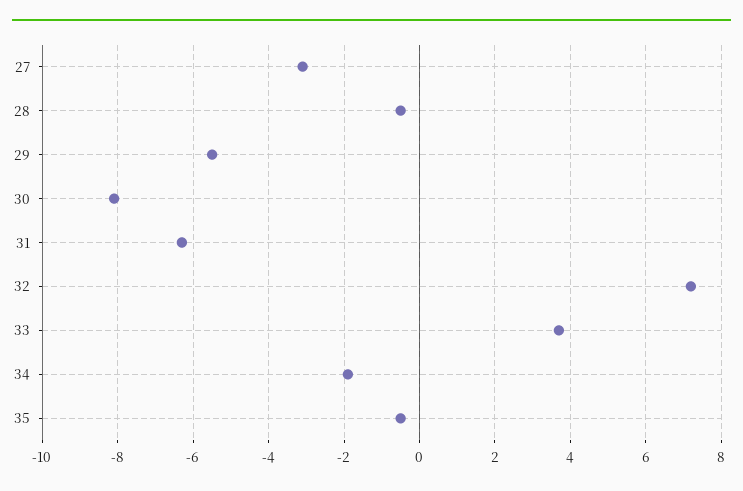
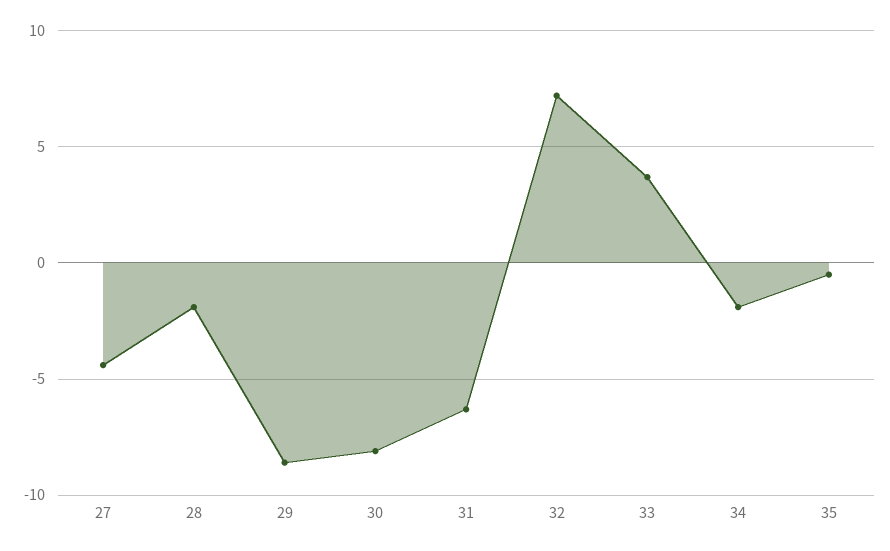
27: -3 -> -4.5
28: -0.5 -> -2
29: -5.5 -> -8.5

